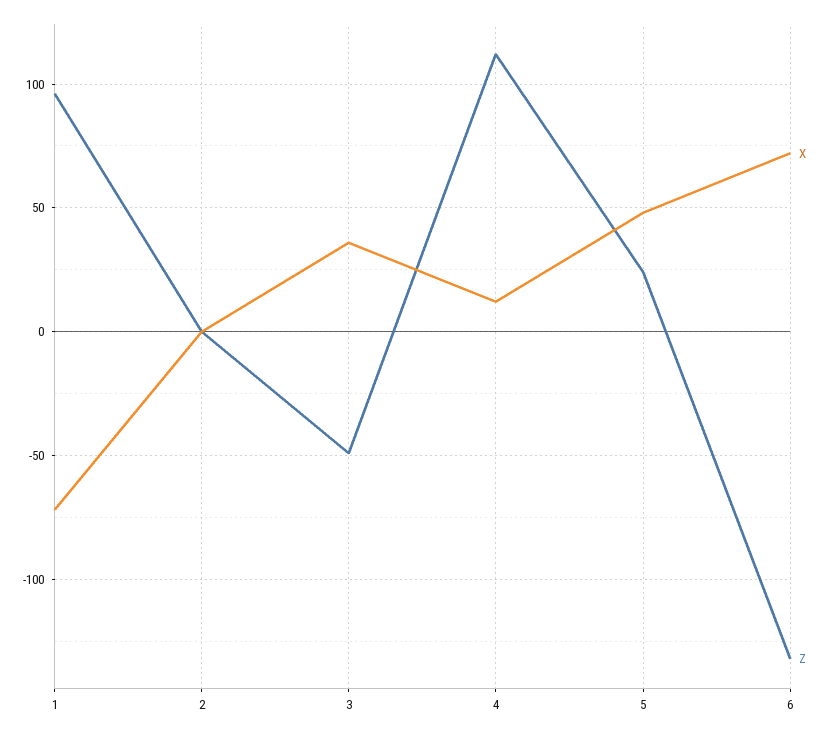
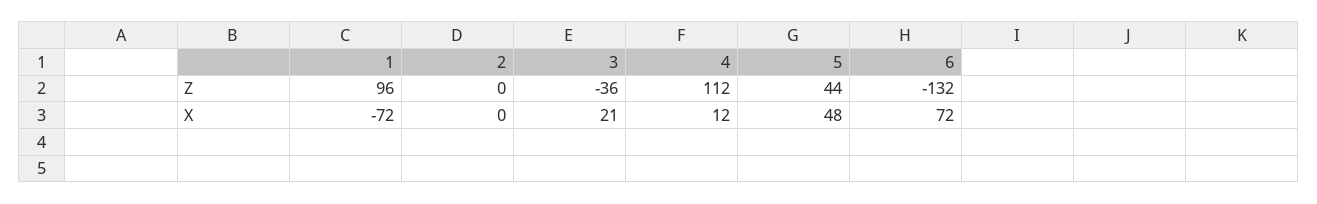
X, 3: 35 -> 21
Z, 3: -50 -> -36
Z, 5: 25 -> 44

